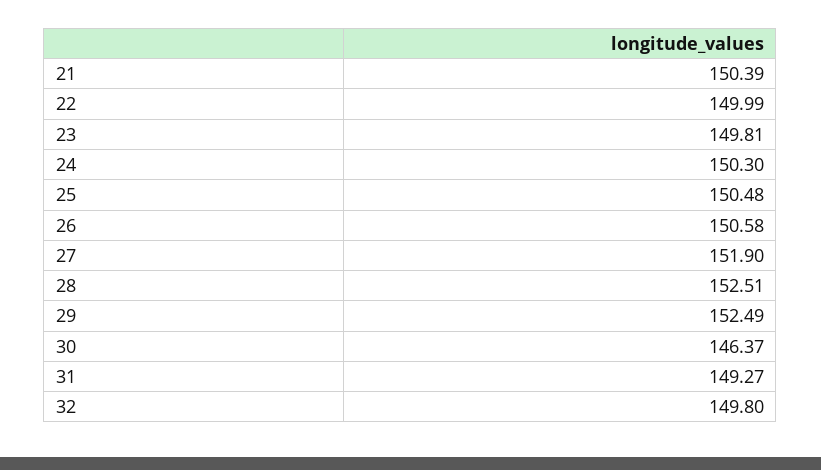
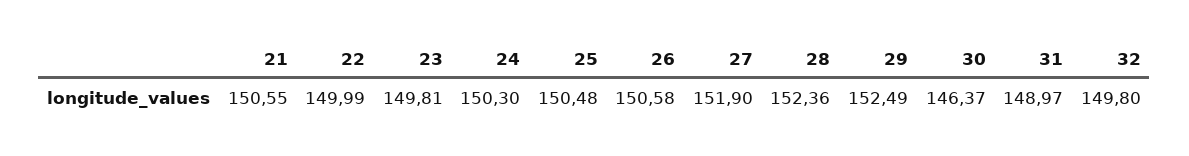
21: 150.39 -> 150.55
28: 152.51 -> 152.36
31: 149.27 -> 148.97

